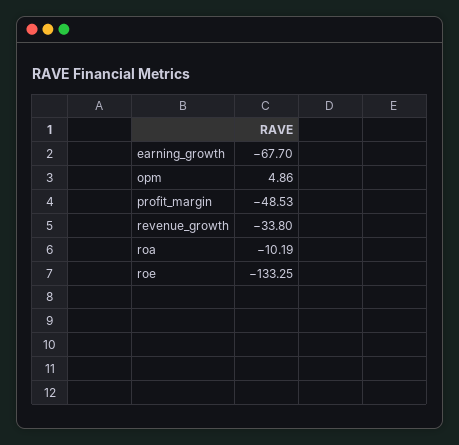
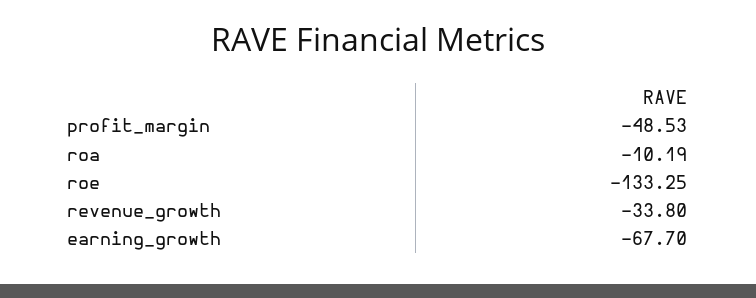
opm: 4.86 -> none

